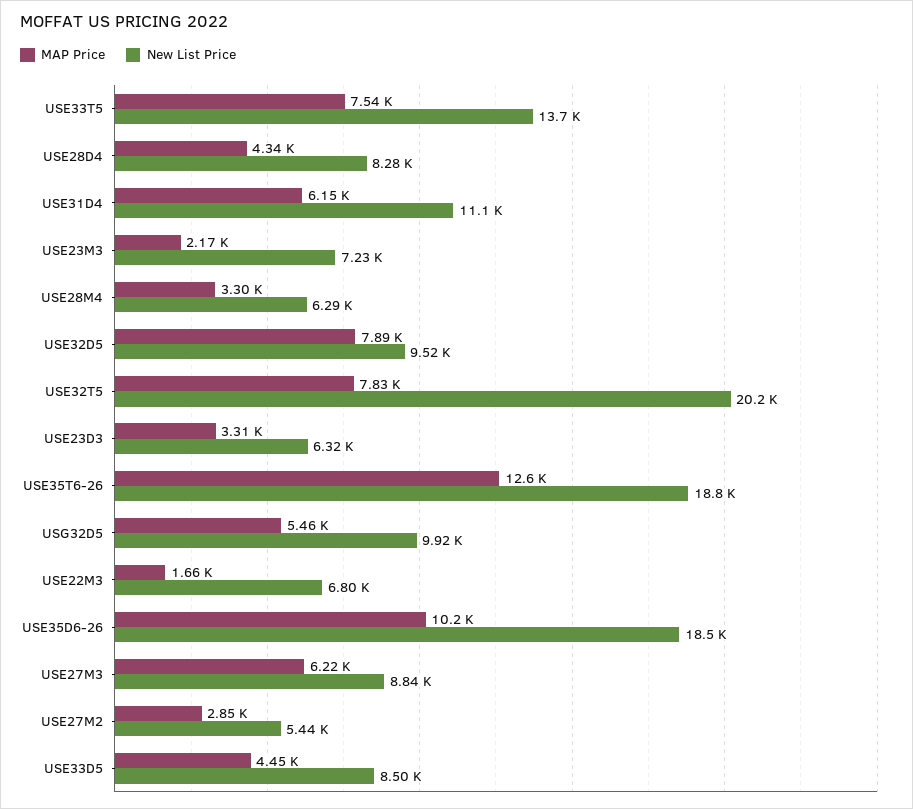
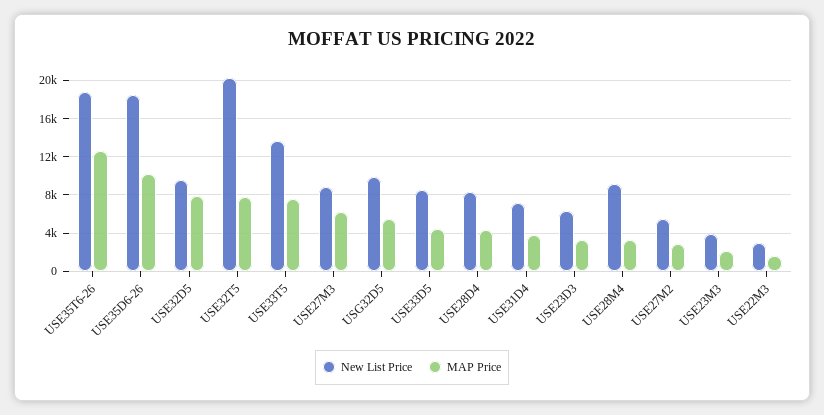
MAP Price, USE31D4: 6150 -> 4000
New List Price, USE31D4: 11100 -> 7000
New List Price, USE23M3: 7230 -> 4000
New List Price, USE28M4: 6290 -> 9000
New List Price, USE22M3: 6800 -> 3000

